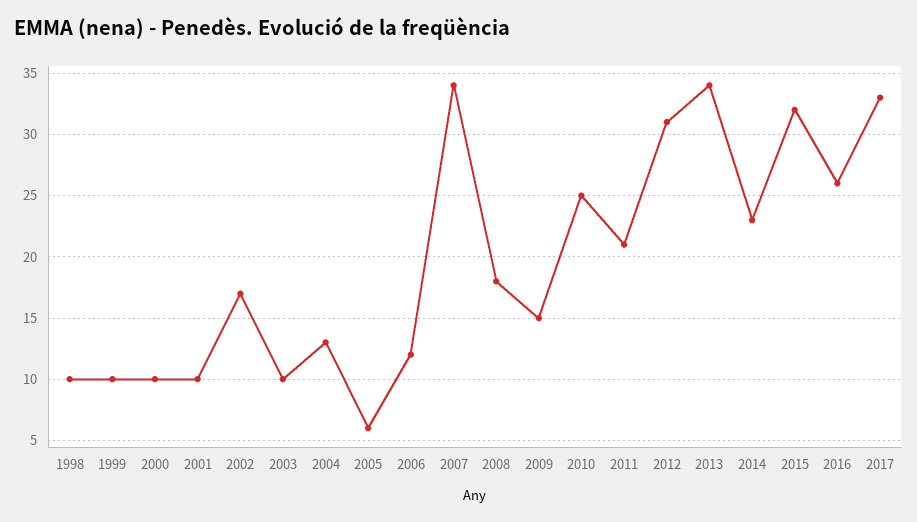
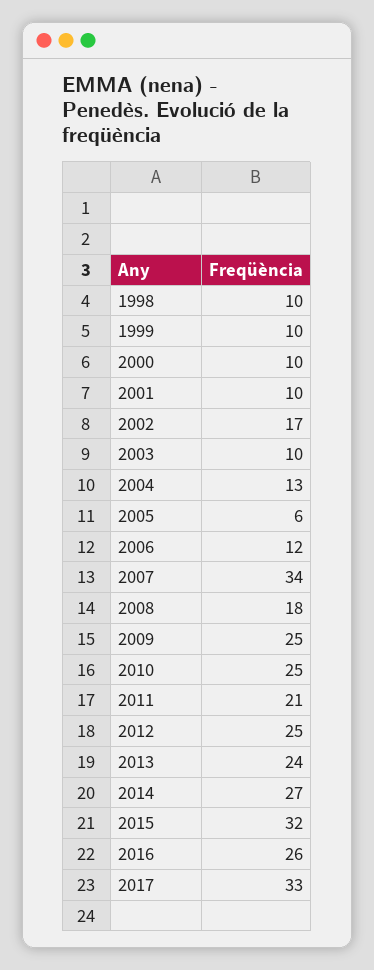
2009: 15 -> 25
2012: 31 -> 25
2013: 34 -> 24
2014: 23 -> 27

